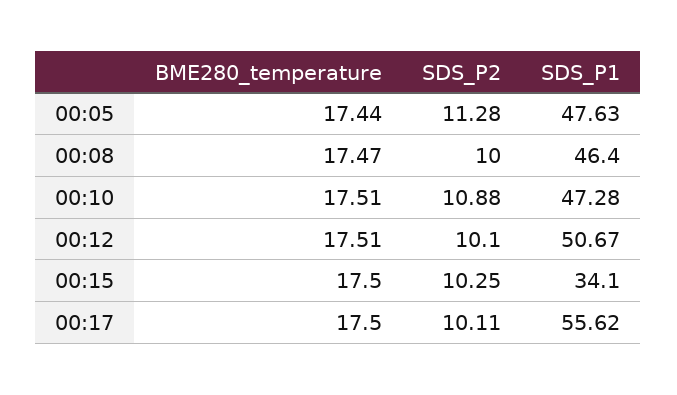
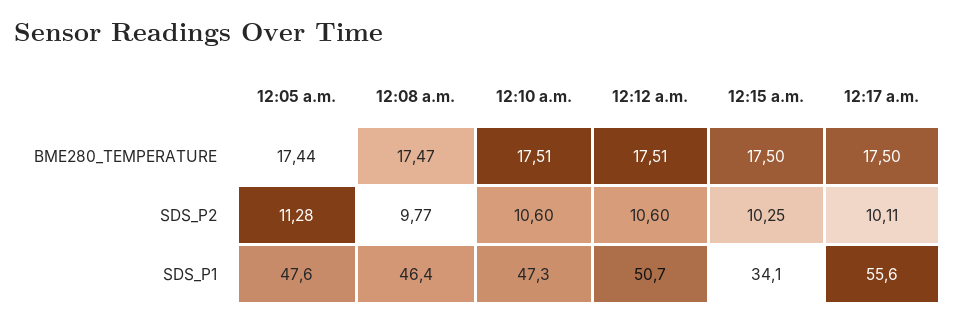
SDS_P2, 00:08: 10 -> 9.77
SDS_P2, 00:10: 10.88 -> 10.6
SDS_P2, 00:12: 10.1 -> 10.6

